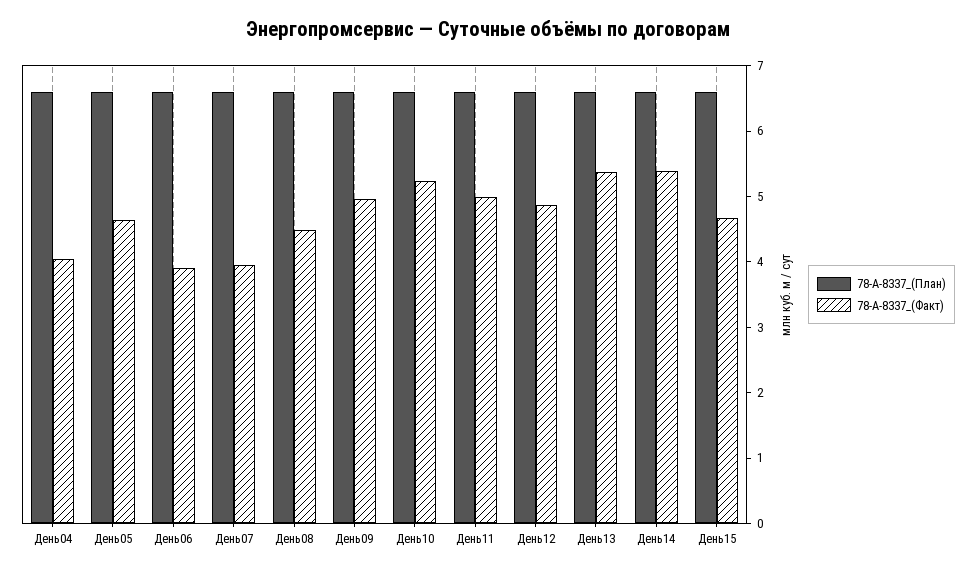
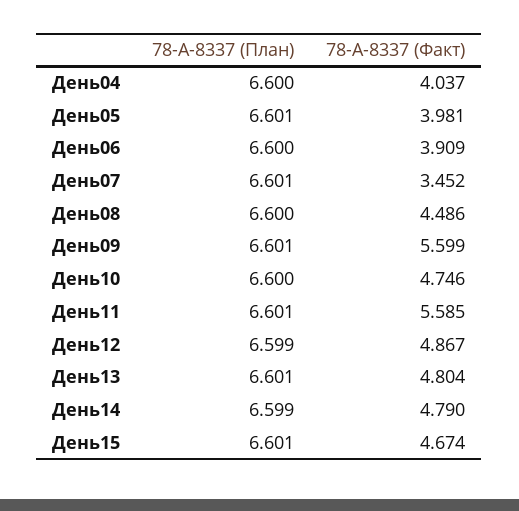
78-А-8337_(Факт), День05: 4.6 -> 3.981
78-А-8337_(Факт), День07: 4 -> 3.452
78-А-8337_(Факт), День09: 5 -> 5.599
78-А-8337_(Факт), День10: 5.2 -> 4.746
78-А-8337_(Факт), День11: 5 -> 5.585
78-А-8337_(Факт), День13: 5.4 -> 4.804
78-А-8337_(Факт), День14: 5.4 -> 4.79

